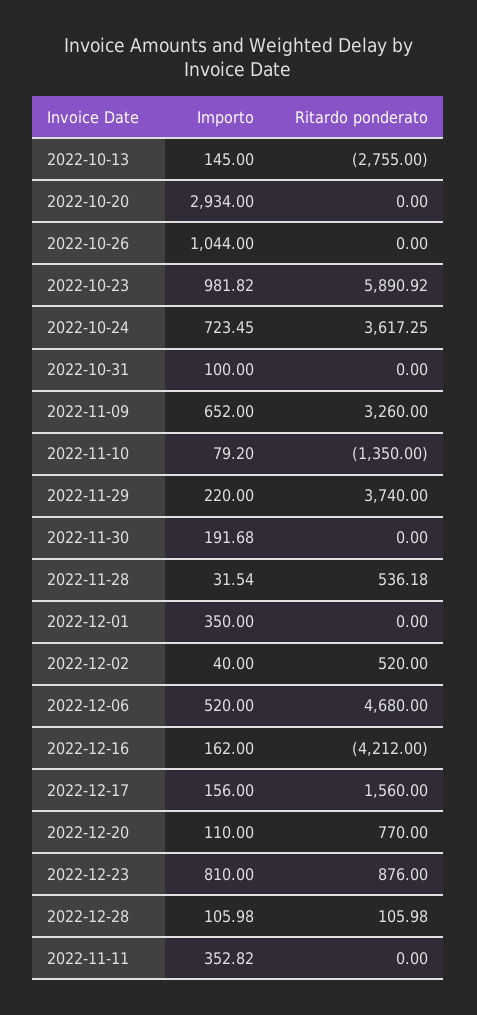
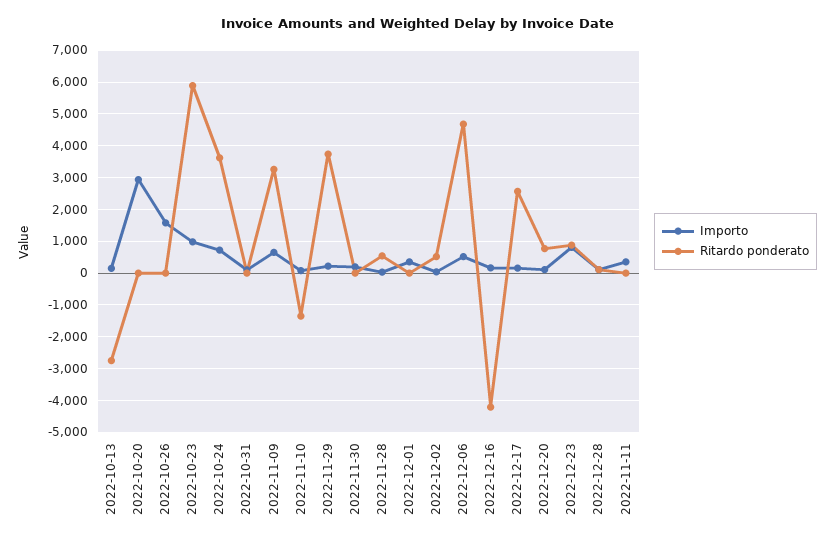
Importo, 2022-10-26: 1044 -> 1600
Ritardo ponderato, 2022-12-17: 1560 -> 2600

